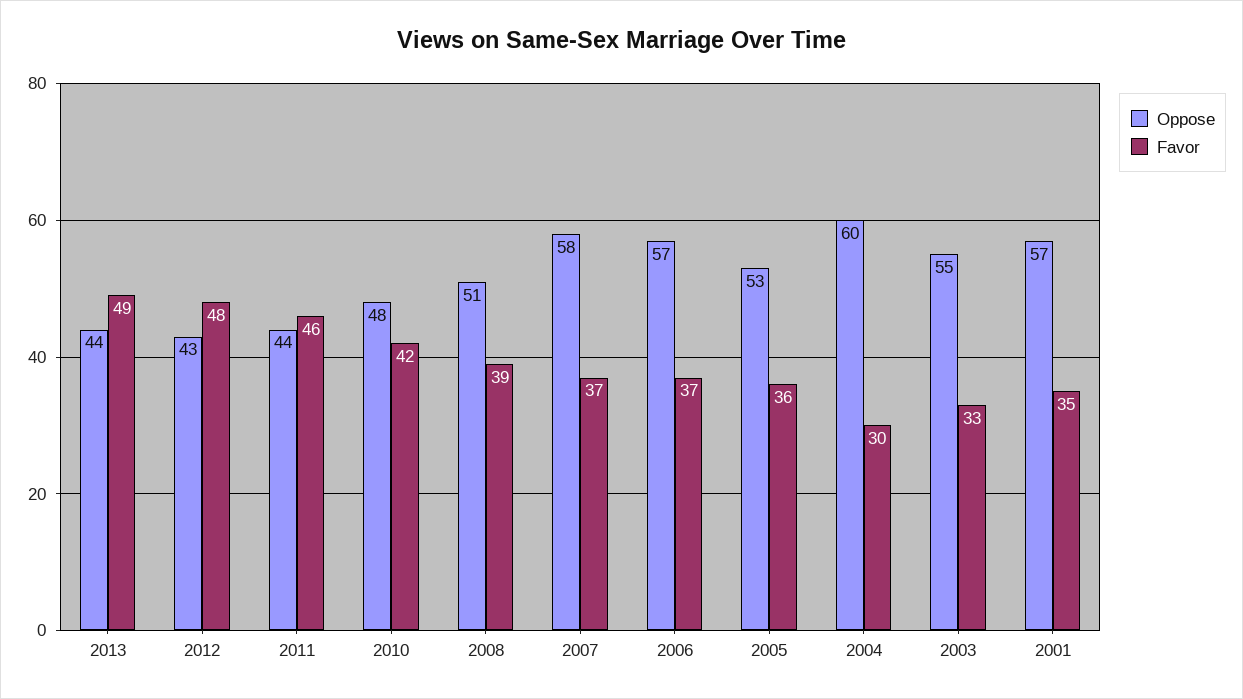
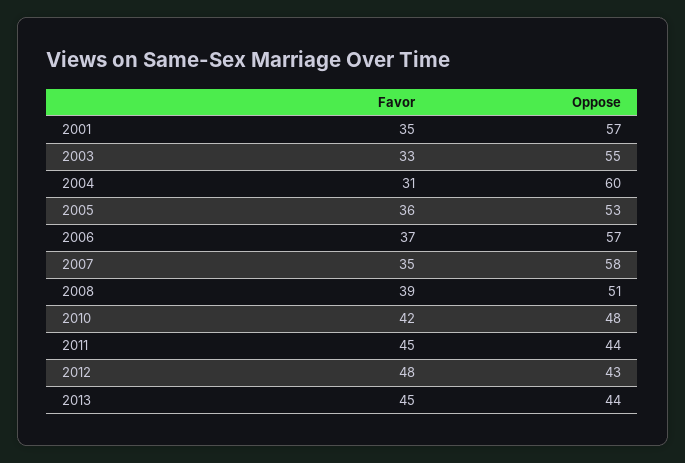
Favor, 2013: 49 -> 45
Favor, 2011: 46 -> 45
Favor, 2007: 37 -> 35
Favor, 2004: 30 -> 31

